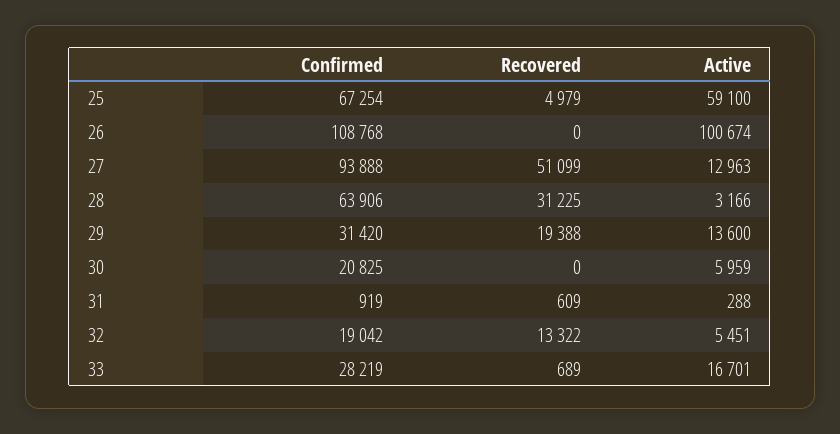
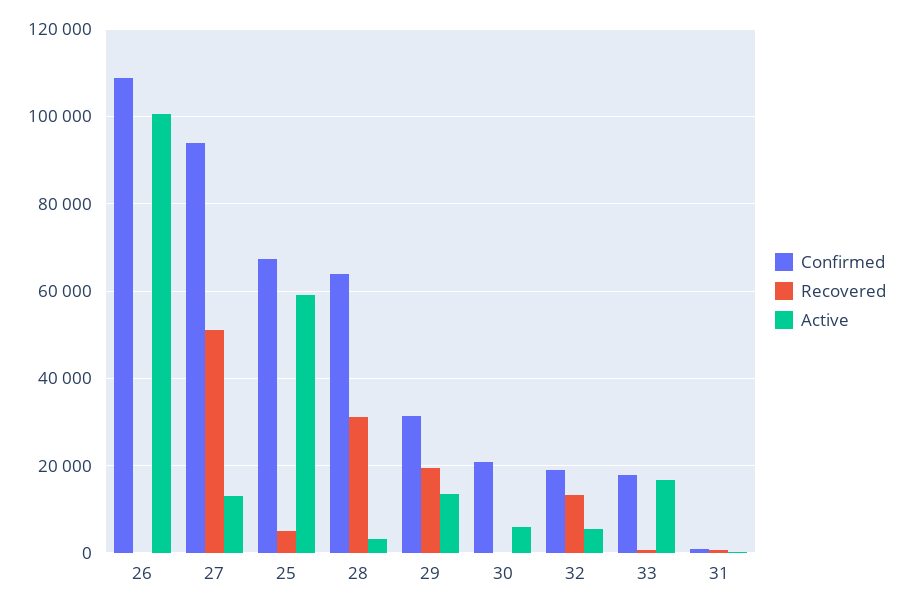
Confirmed, 33: 28219 -> 18000

